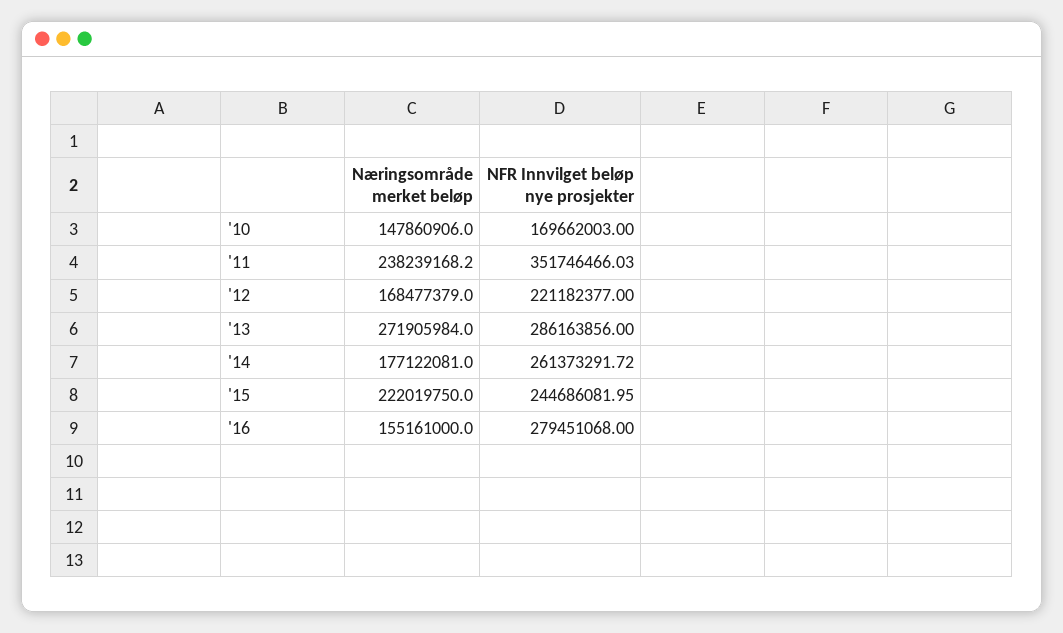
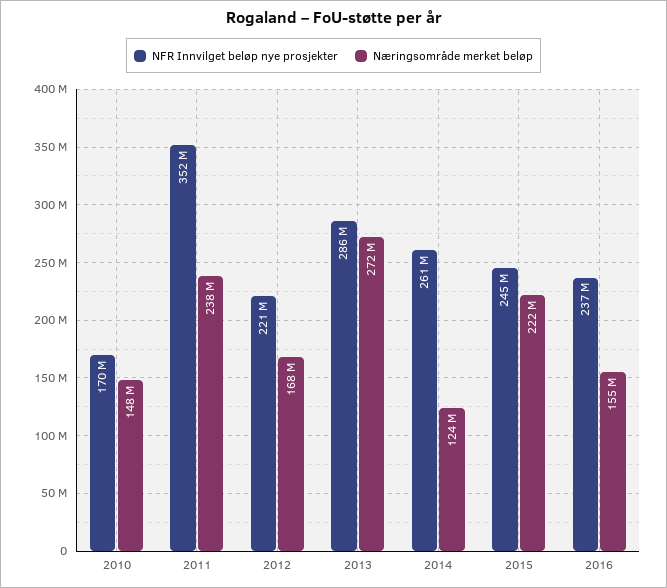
Næringsområde merket beløp, '14: 177122081 -> 124000000
NFR Innvilget beløp nye prosjekter, '16: 279451068 -> 237000000

